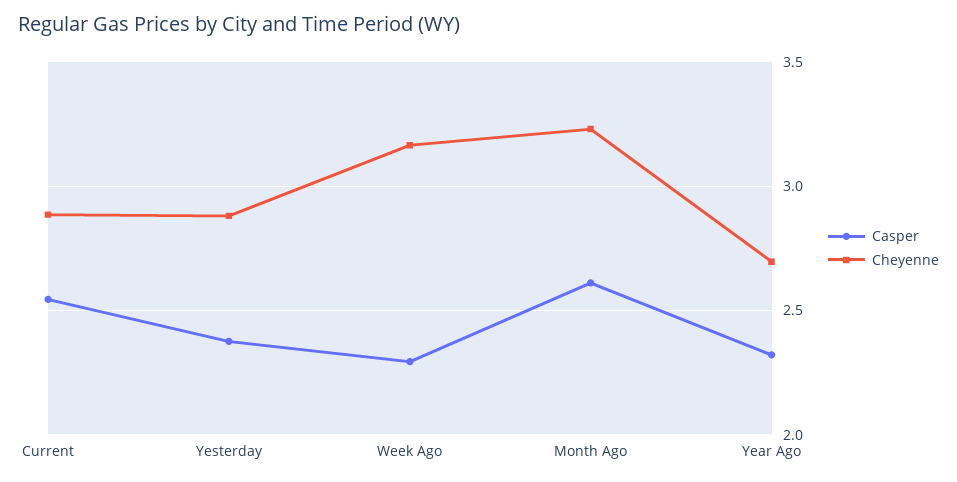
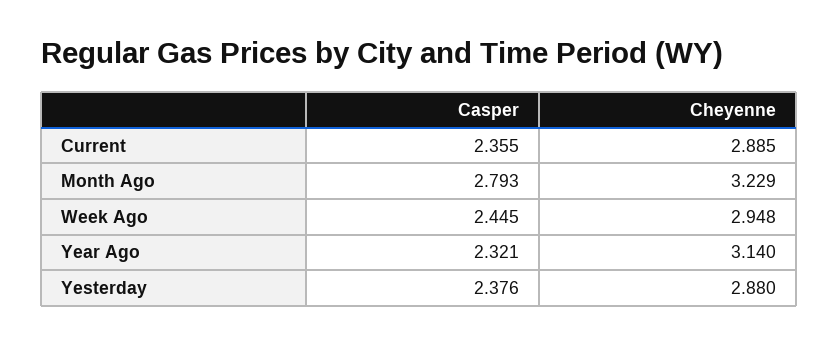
Casper, Current: 2.55 -> 2.355
Casper, Week Ago: 2.3 -> 2.445
Cheyenne, Week Ago: 3.15 -> 2.948
Casper, Month Ago: 2.6 -> 2.793
Cheyenne, Year Ago: 2.7 -> 3.14

